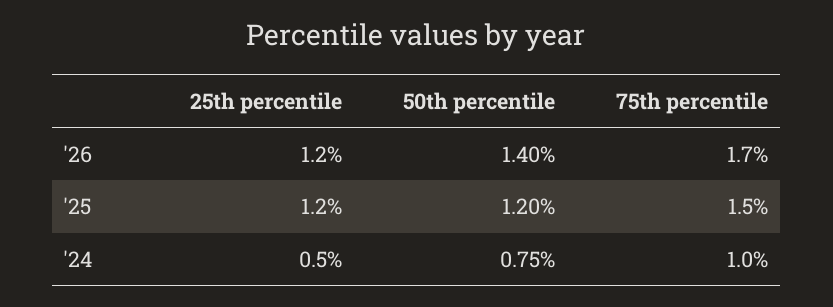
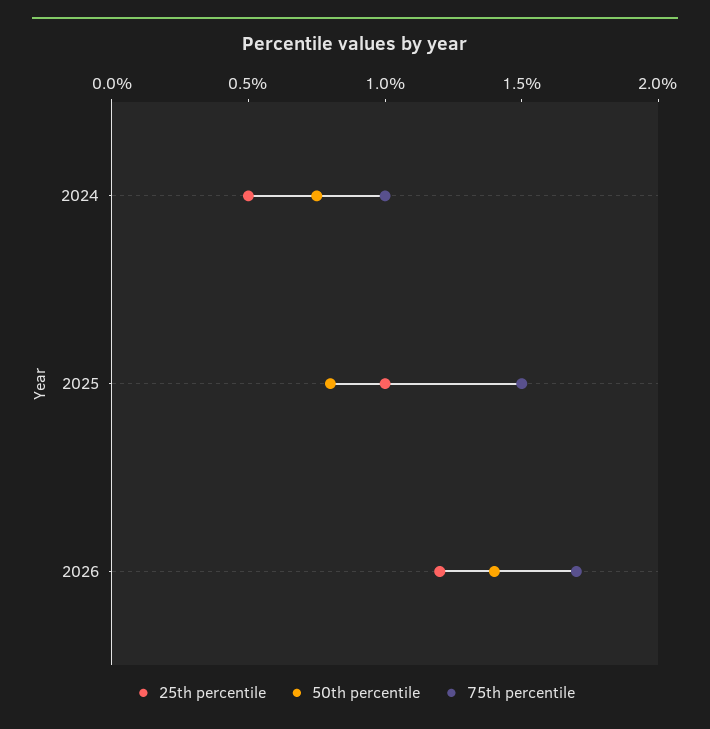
25th percentile, '25: 1.2 -> 1
50th percentile, '25: 1.2 -> 0.8

